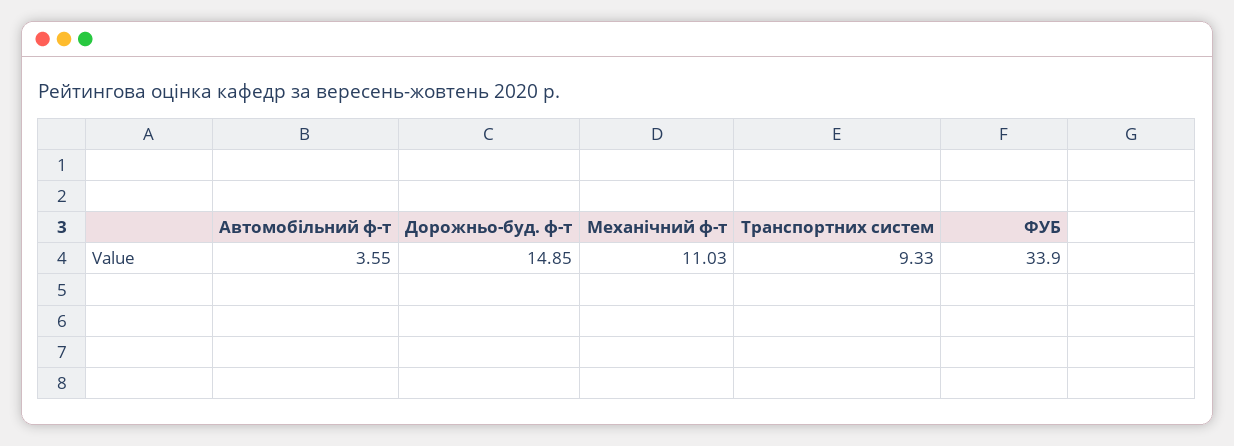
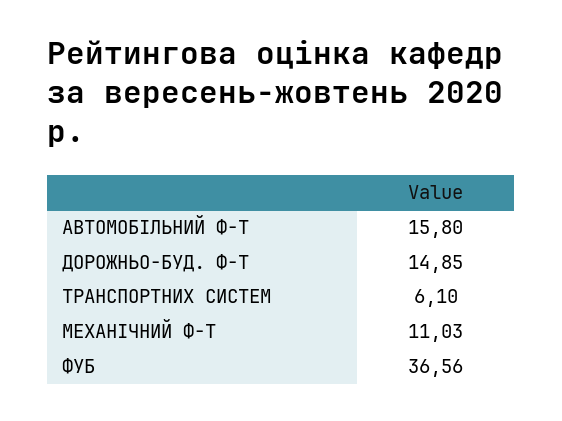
Автомобільний ф-т: 3.55 -> 15.8
Транспортних систем: 9.33 -> 6.1
ФУБ: 33.9 -> 36.56

